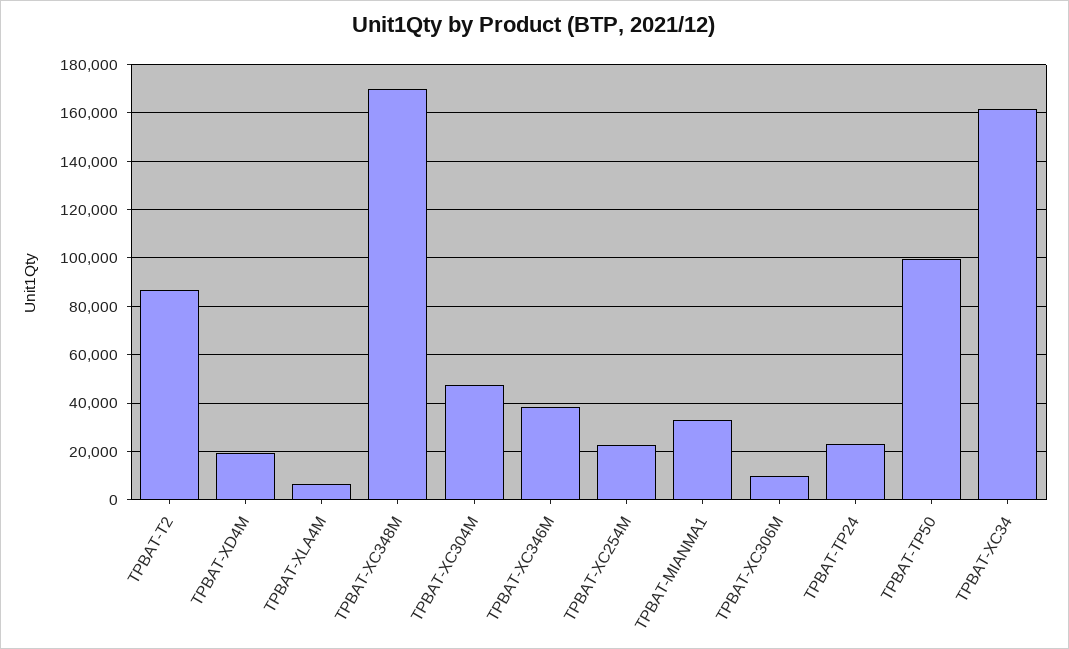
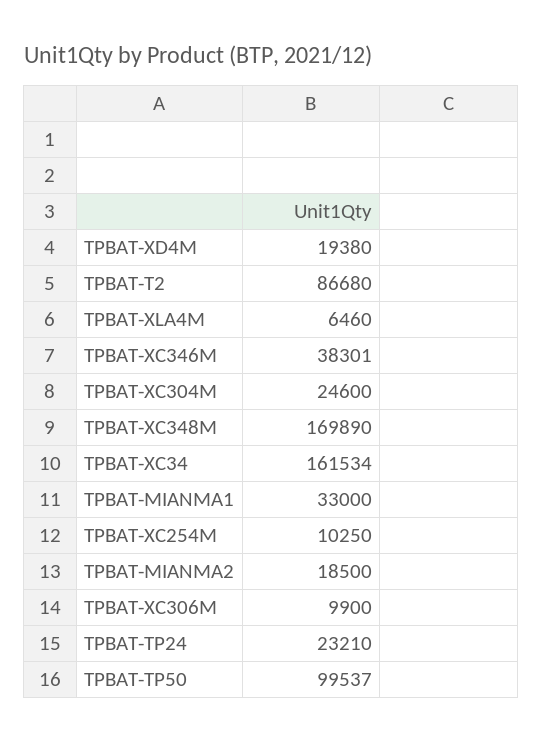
TPBAT-XC304M: 47500 -> 24600
TPBAT-XC254M: 22500 -> 10250
TPBAT-MIANMA2: none -> 18500

